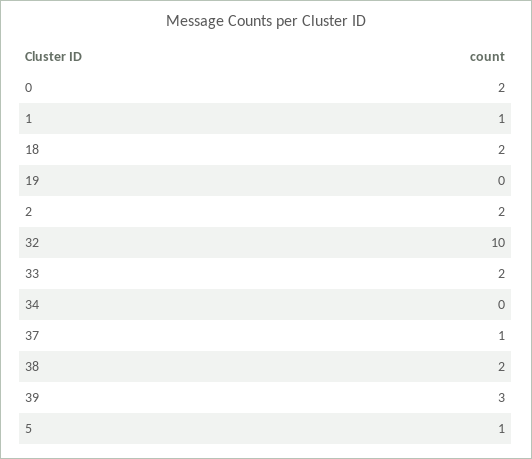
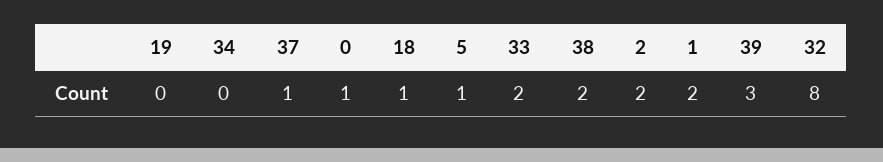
0: 2 -> 1
1: 1 -> 2
18: 2 -> 1
32: 10 -> 8

